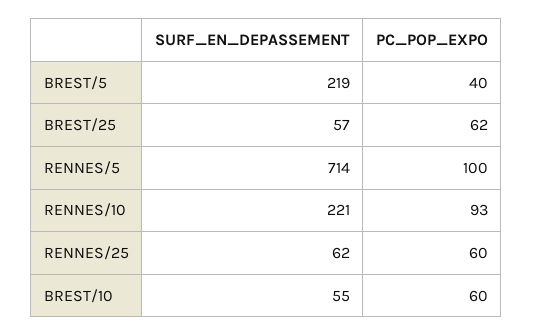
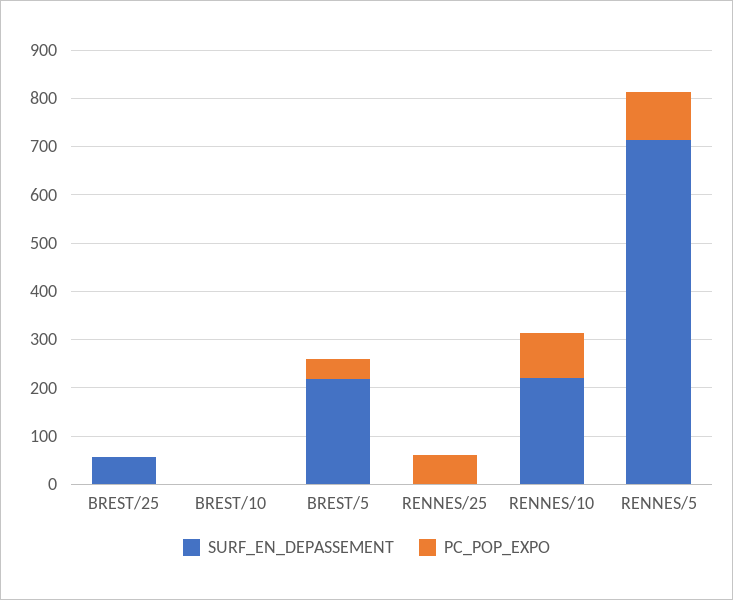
PC_POP_EXPO, BREST/25: 62 -> 0
SURF_EN_DEPASSEMENT, RENNES/25: 62 -> 0
SURF_EN_DEPASSEMENT, BREST/10: 55 -> 0
PC_POP_EXPO, BREST/10: 60 -> 0

